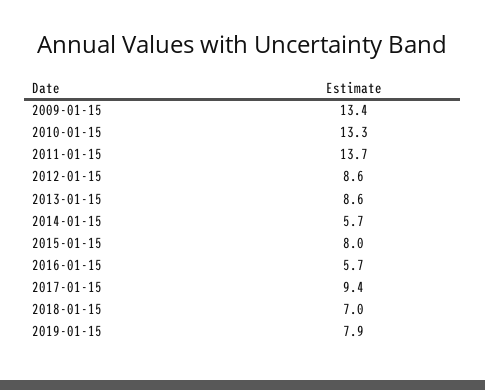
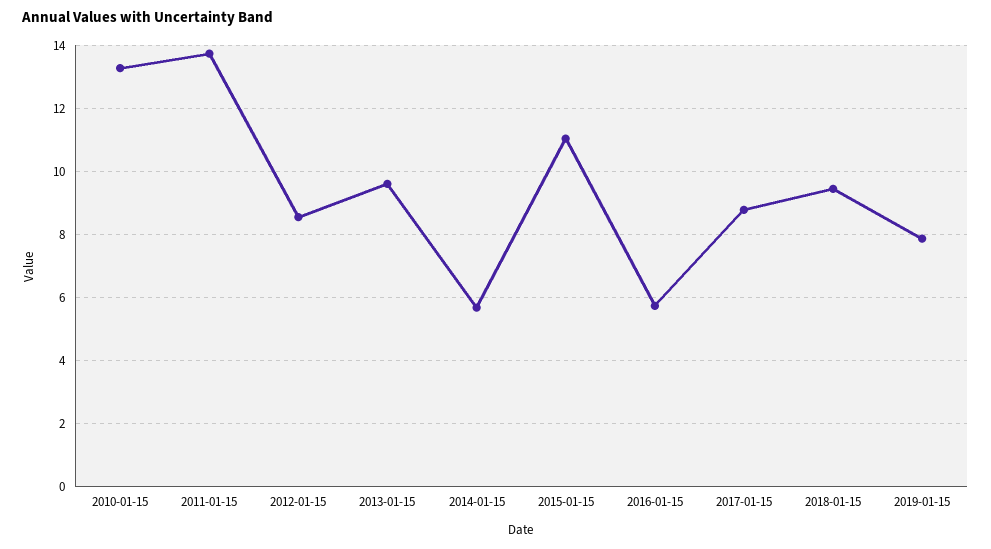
2009-01-15: 13.4 -> none
2013-01-15: 8.6 -> 9.6
2015-01-15: 8 -> 11
2017-01-15: 9.4 -> 8.8
2018-01-15: 7 -> 9.4

